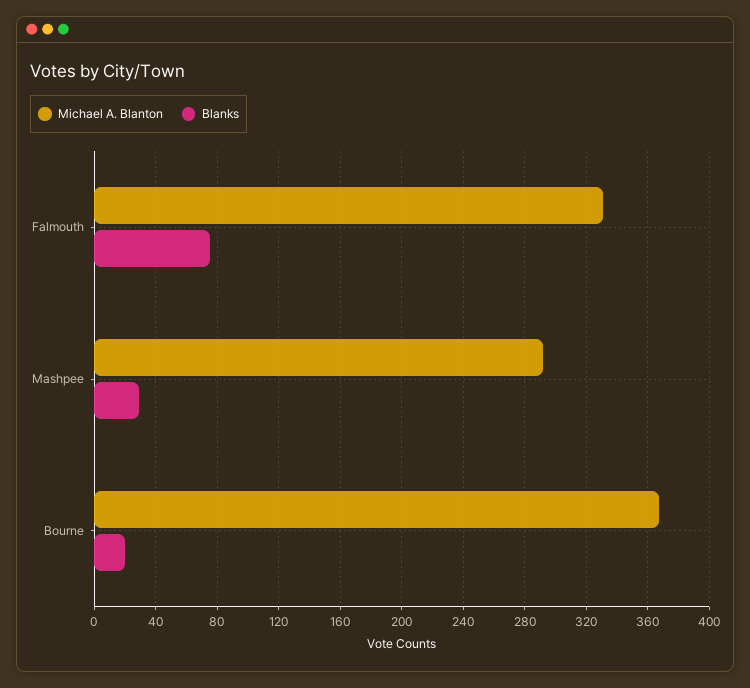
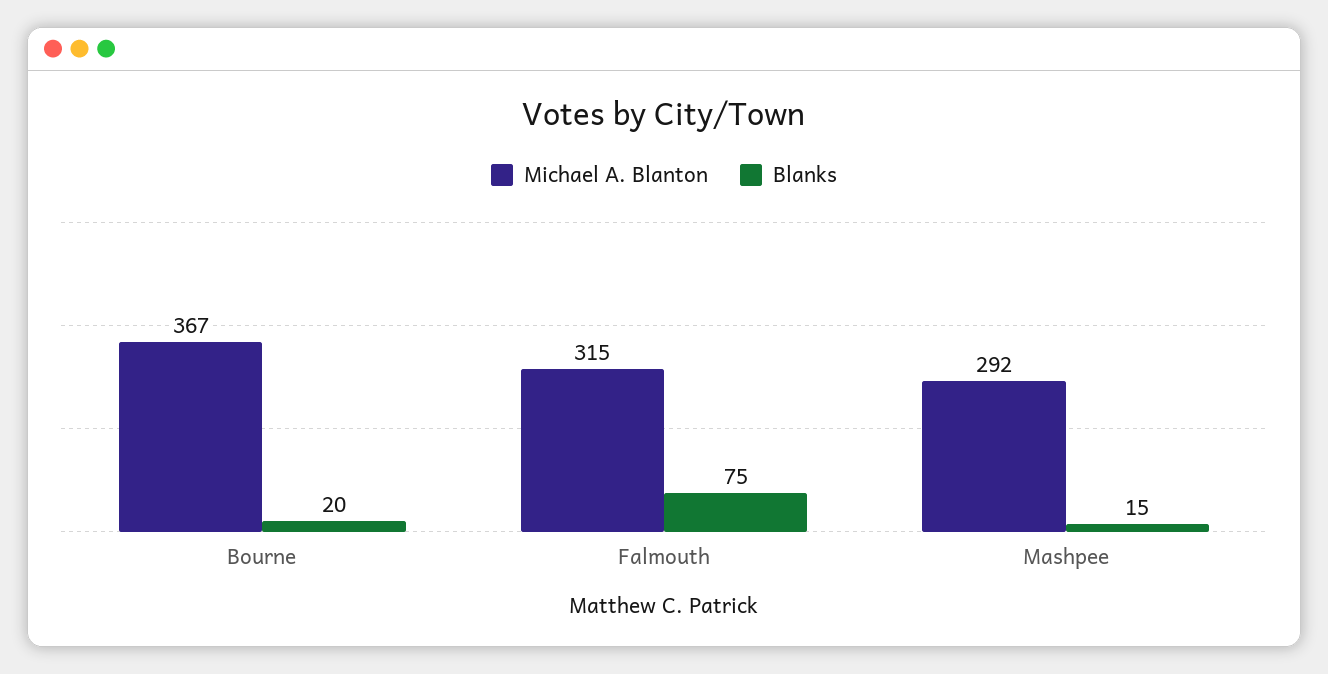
Michael A. Blanton, Falmouth: 330 -> 315
Blanks, Mashpee: 30 -> 15

